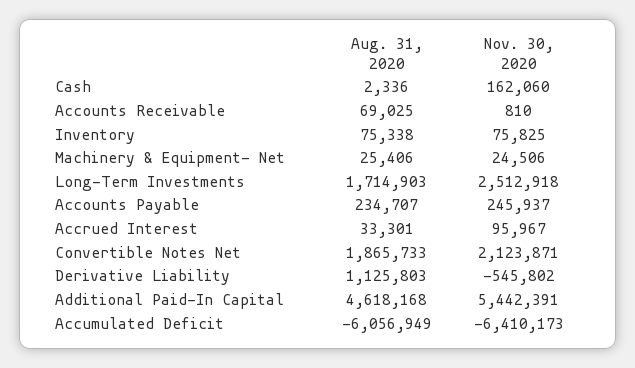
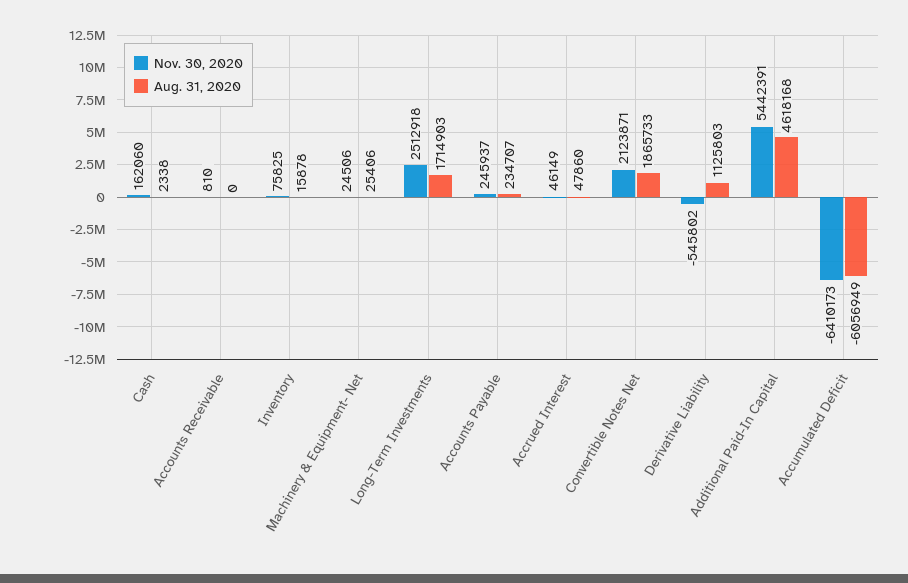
Aug. 31, 2020, Cash: 2336 -> 2338
Aug. 31, 2020, Accounts Receivable: 69025 -> 0
Aug. 31, 2020, Inventory: 75338 -> 15878
Aug. 31, 2020, Accrued Interest: 33301 -> 47860
Nov. 30, 2020, Accrued Interest: 95967 -> 46149

